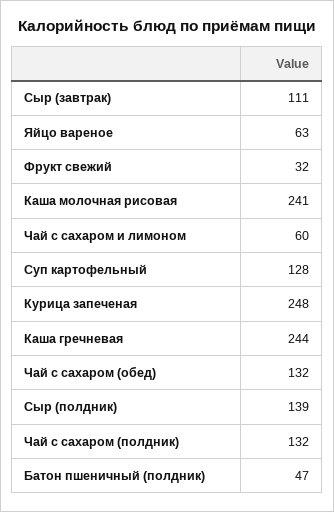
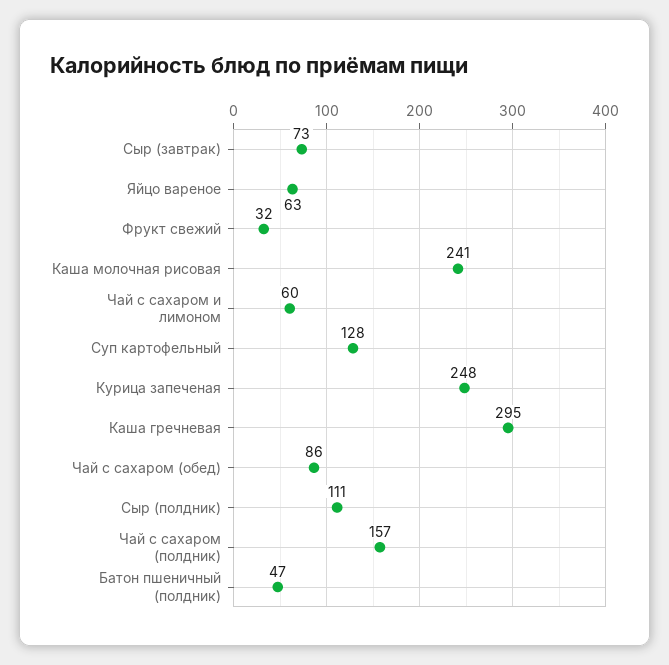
Сыр (завтрак): 111 -> 73
Каша гречневая: 244 -> 295
Чай с сахаром (обед): 132 -> 86
Сыр (полдник): 139 -> 111
Чай с сахаром (полдник): 132 -> 157

